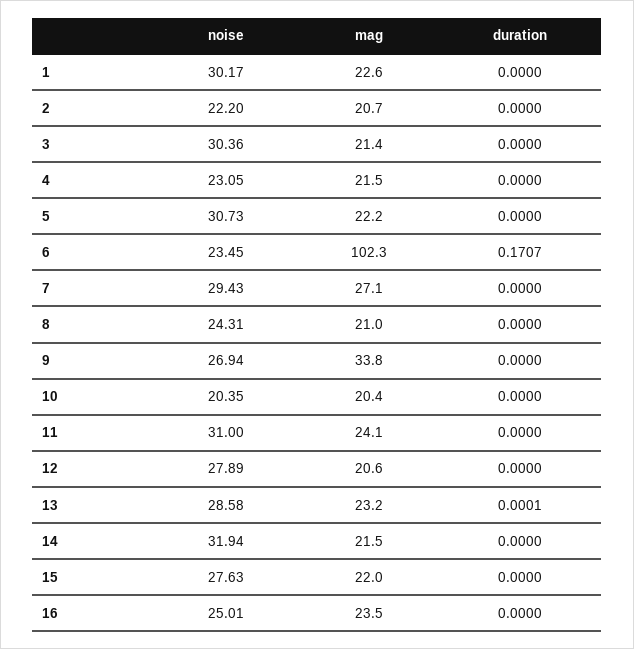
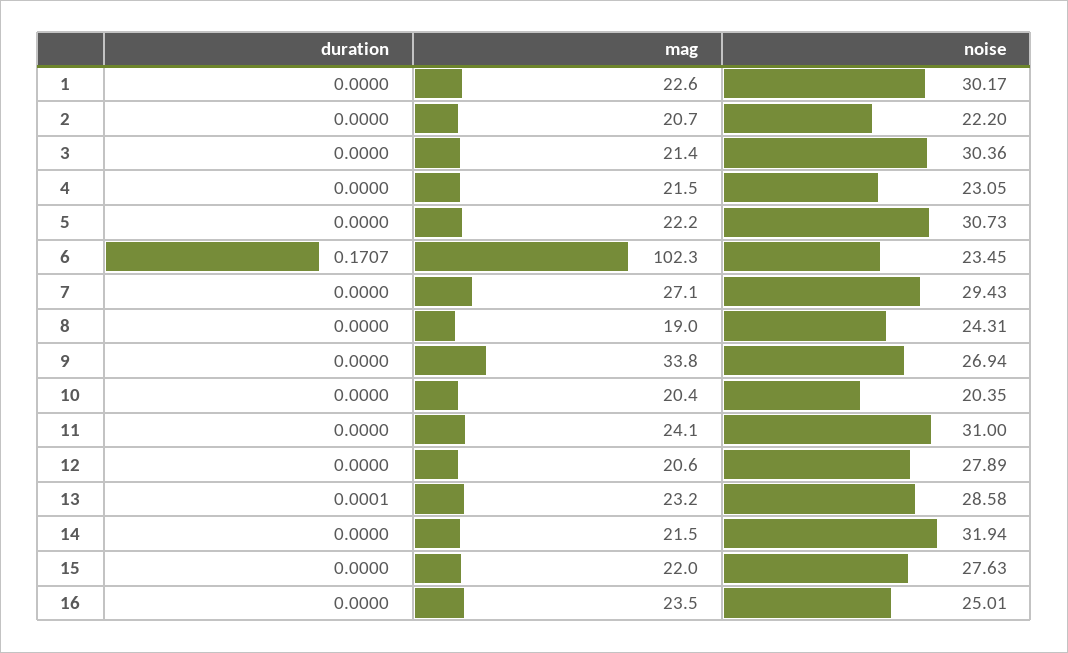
mag, 8: 21 -> 19

